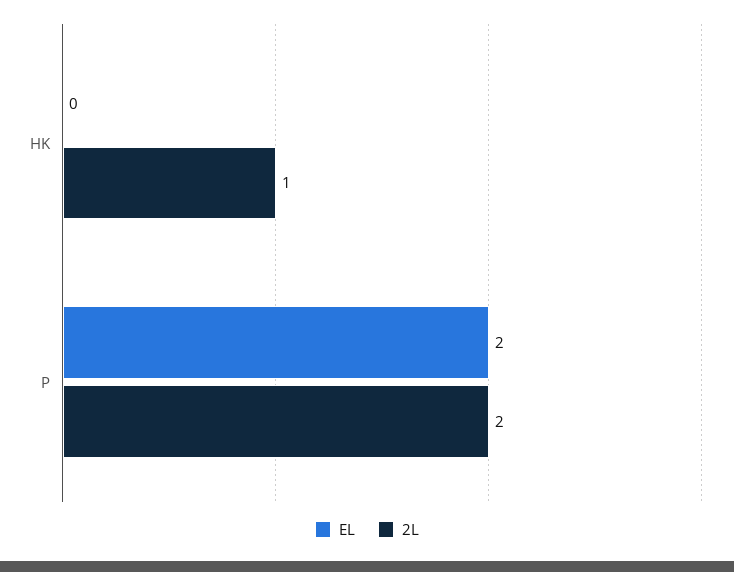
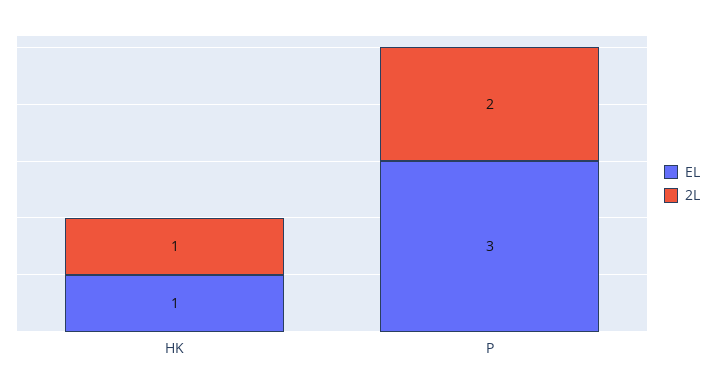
EL, HK: 0 -> 1
EL, P: 2 -> 3

